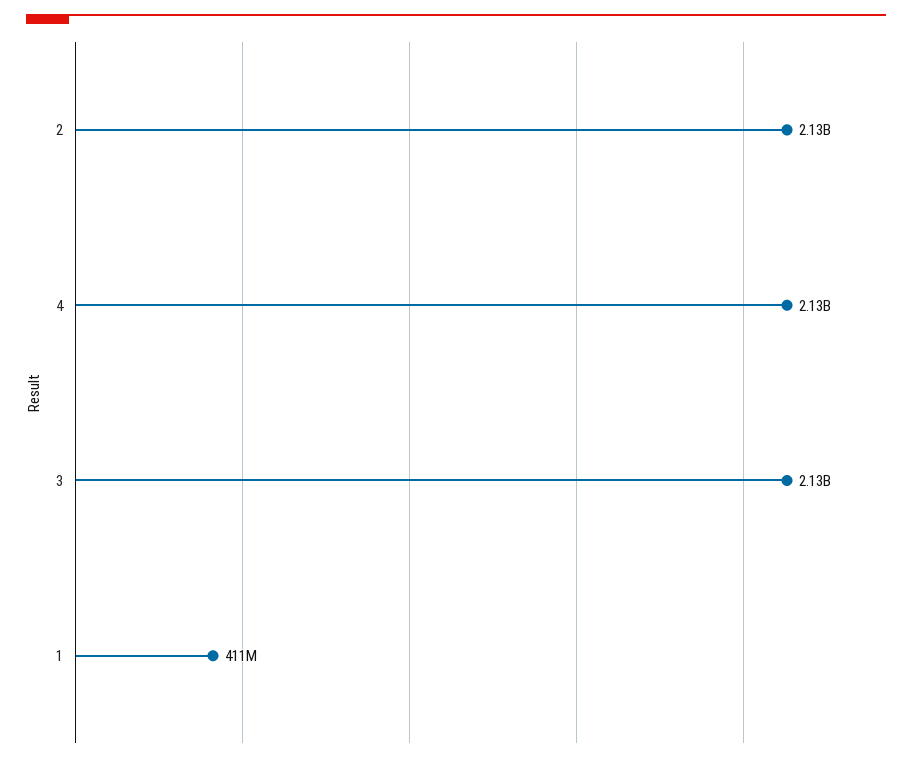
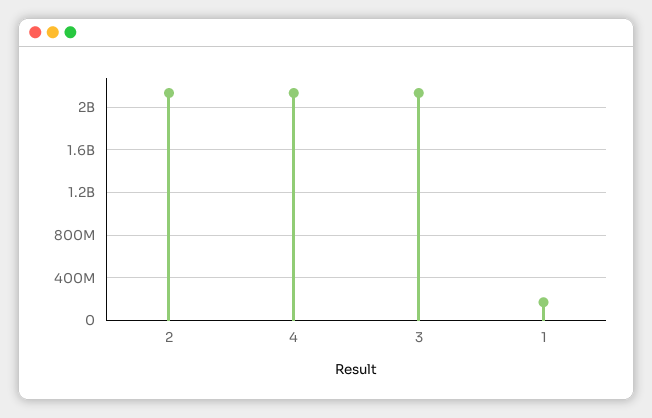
1: 411000000 -> 200000000

